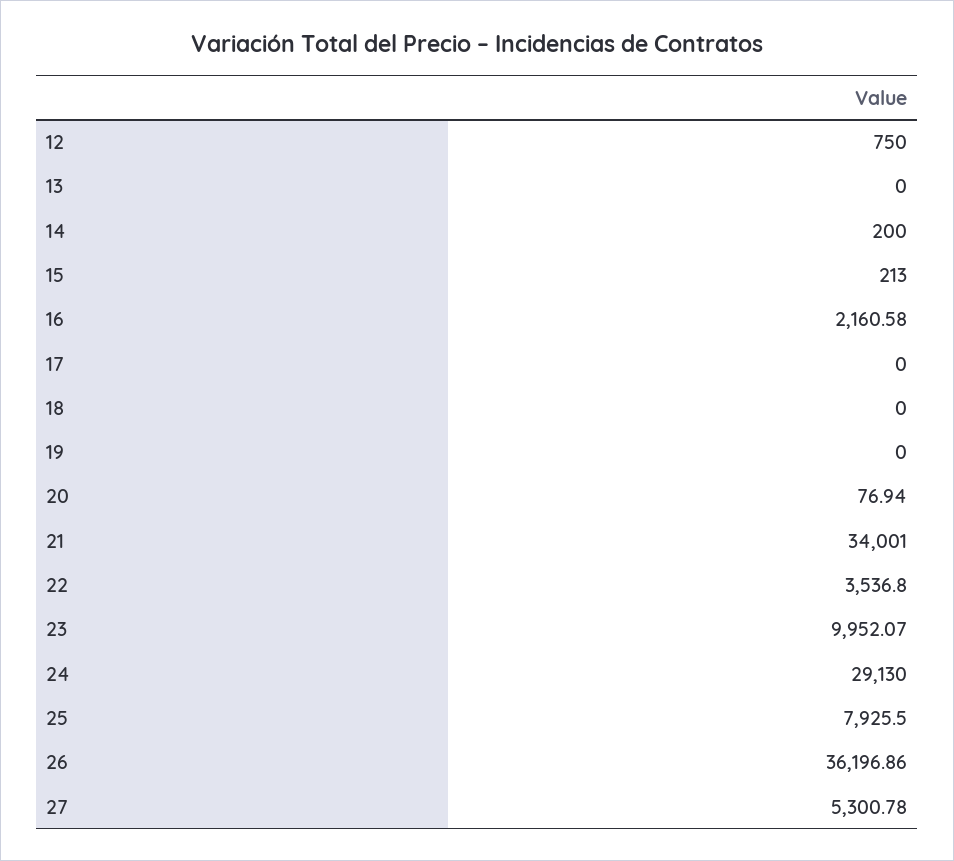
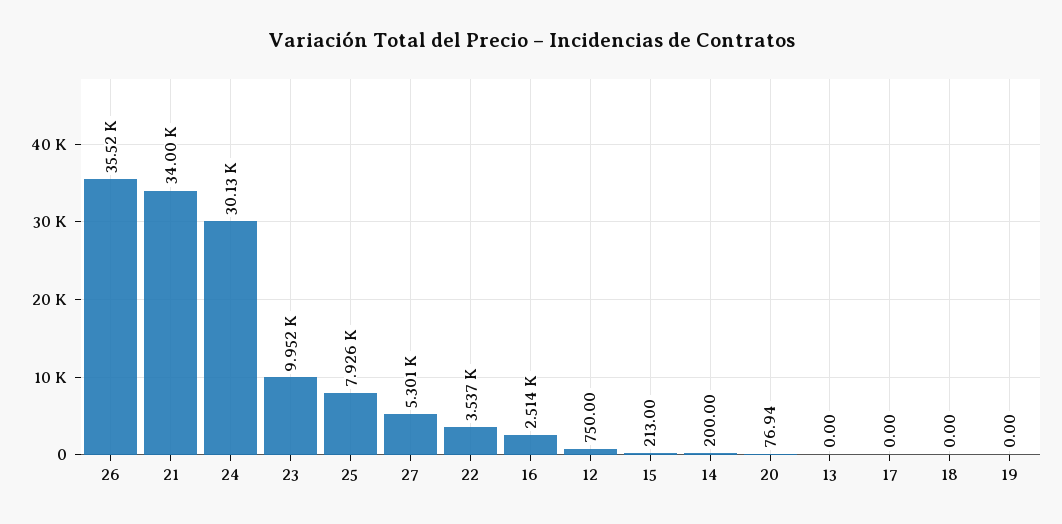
16: 2160.58 -> 2514
24: 29130 -> 30130
26: 36196.86 -> 35520

